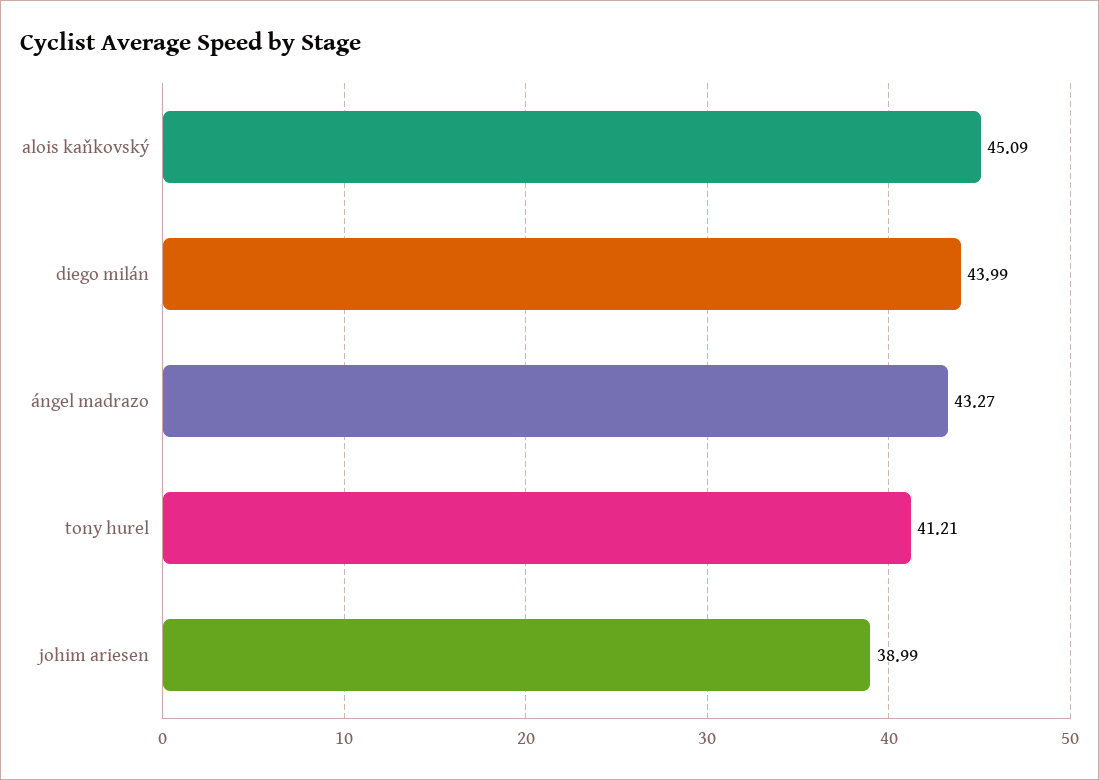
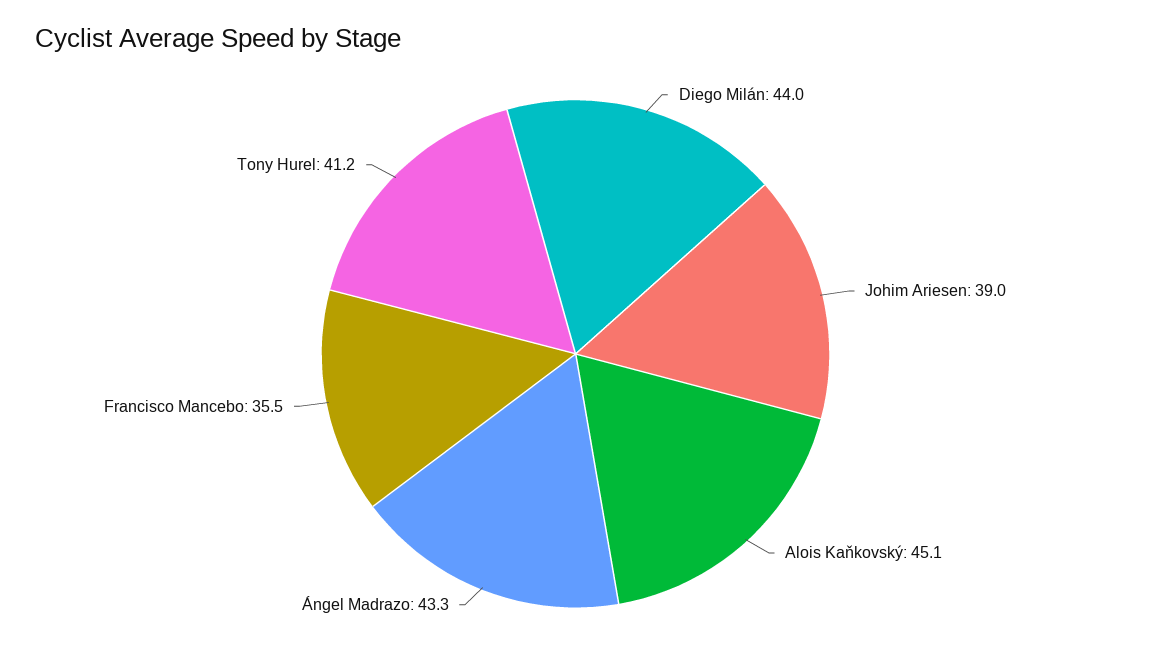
Francisco Mancebo: none -> 35.5

